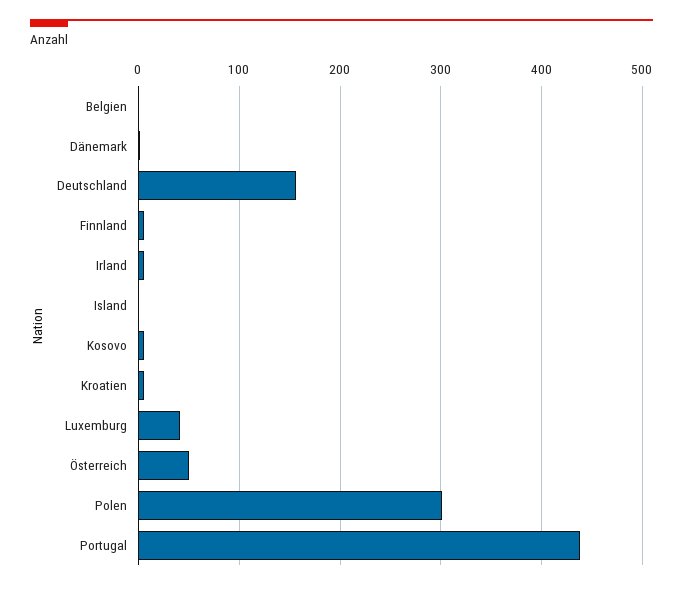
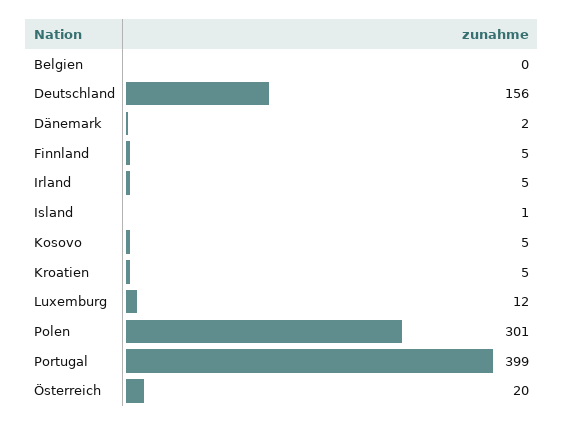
Luxemburg: 40 -> 12
Österreich: 50 -> 20
Portugal: 440 -> 399

